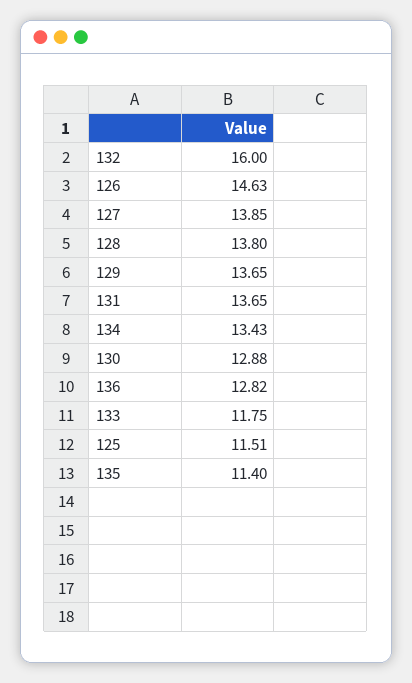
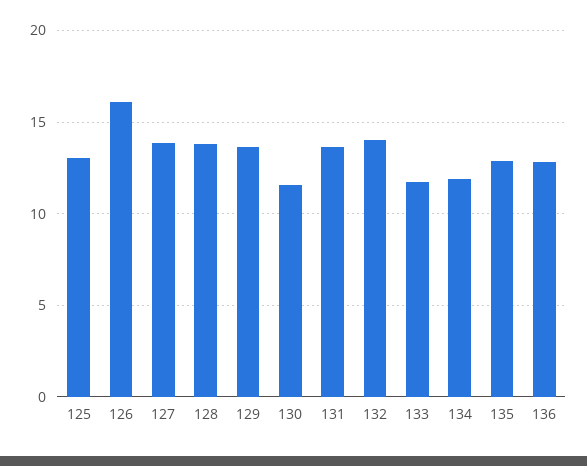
132: 16 -> 14
126: 14.63 -> 16
134: 13.43 -> 12
130: 12.88 -> 11.5
125: 11.51 -> 13
135: 11.4 -> 13

